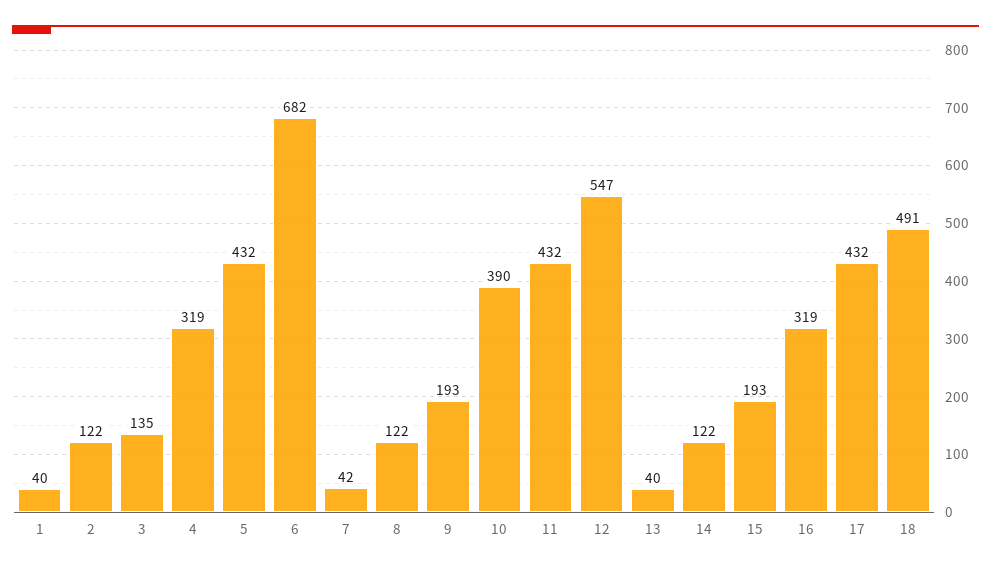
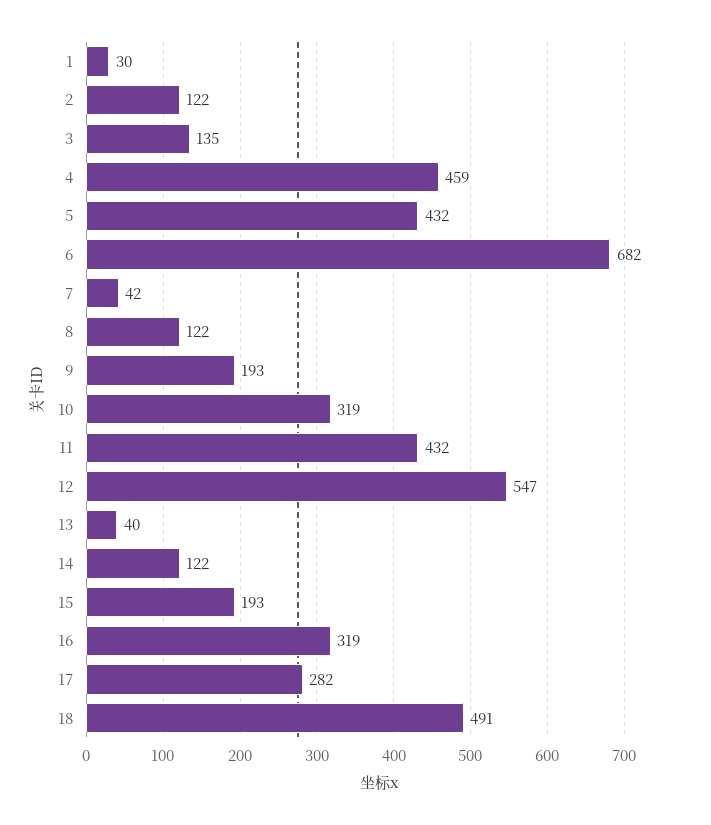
1: 40 -> 30
4: 319 -> 459
10: 390 -> 319
17: 432 -> 282

